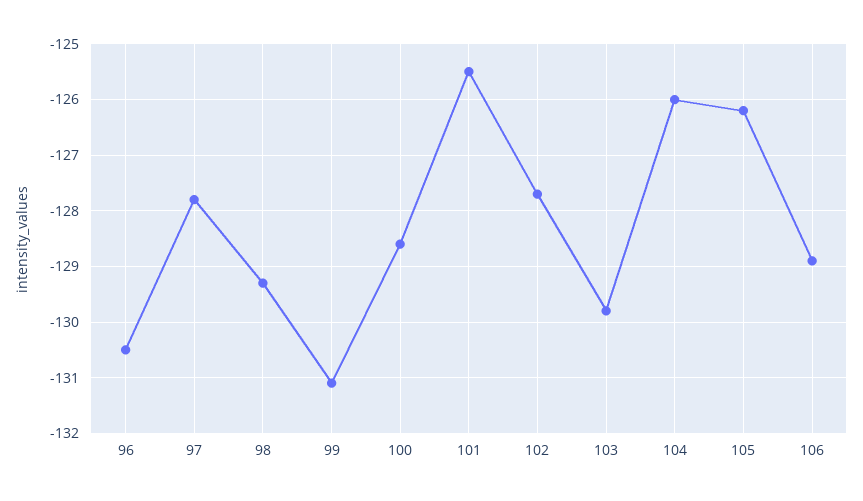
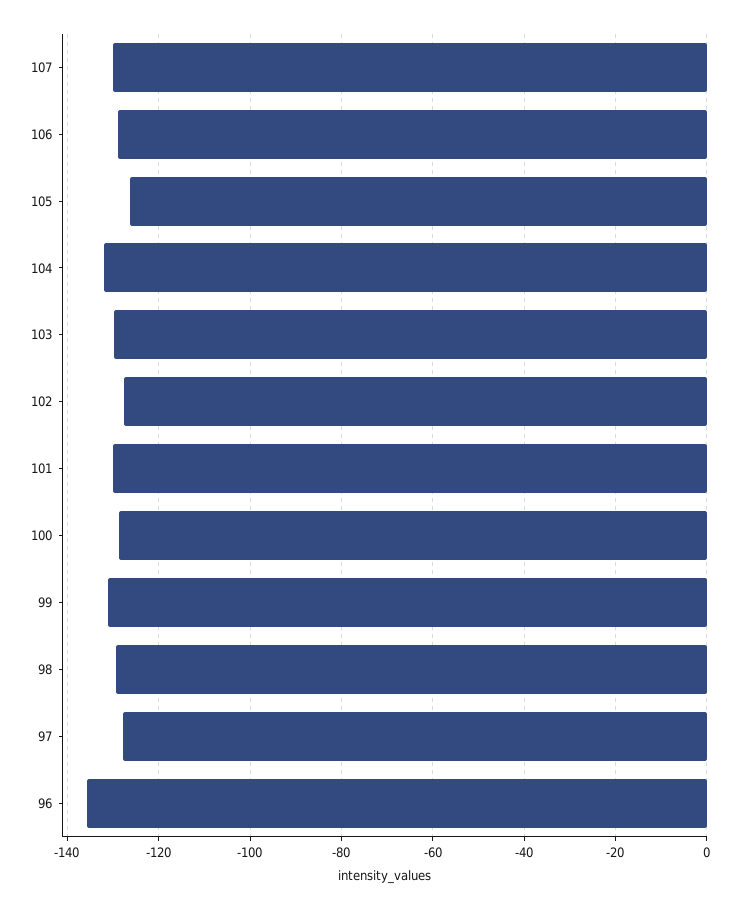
96: -130.5 -> -136
101: -125.5 -> -130
104: -126 -> -132
107: none -> -130

